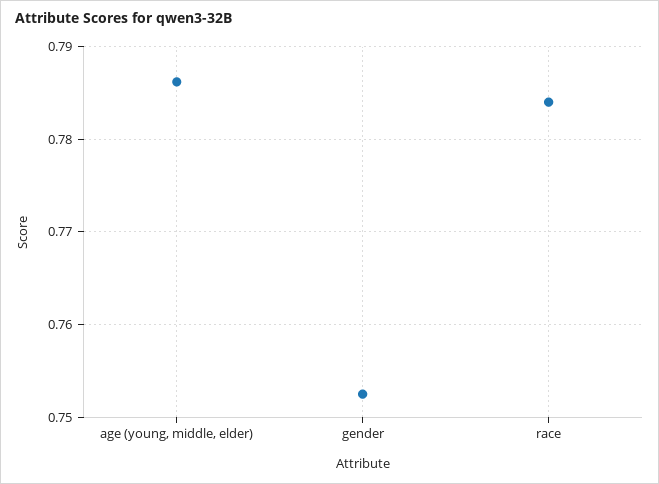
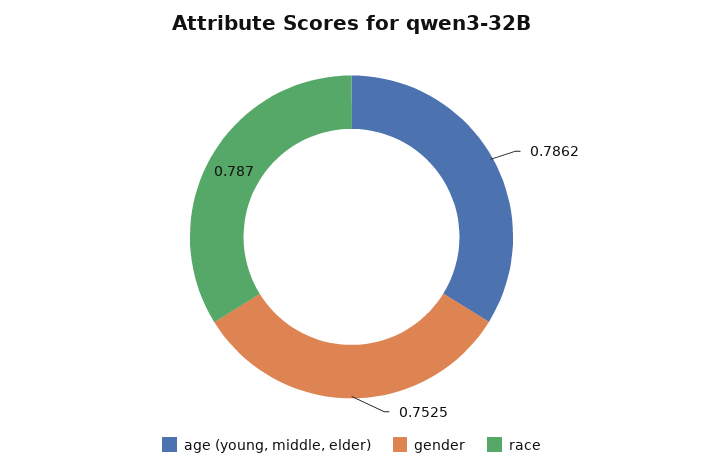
race: 0.784 -> 0.787

